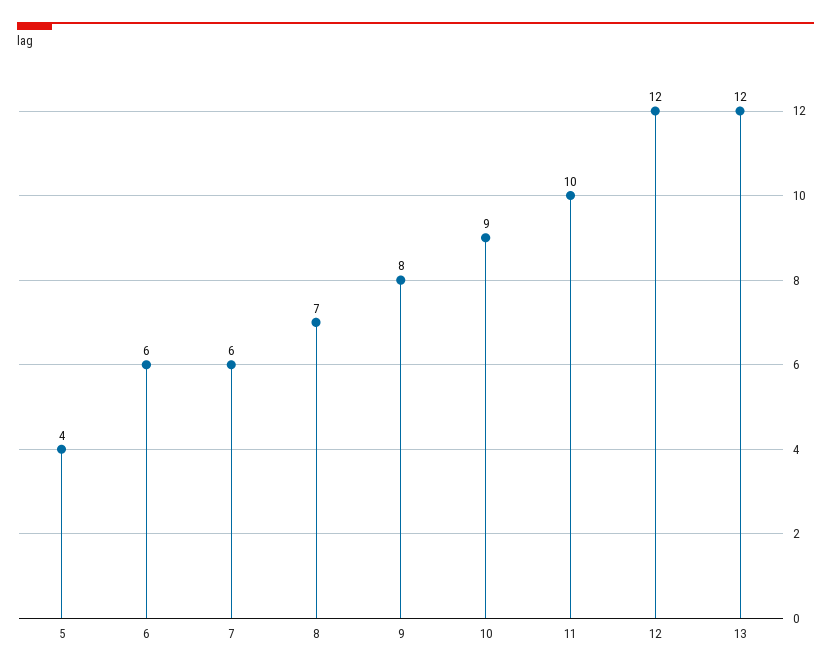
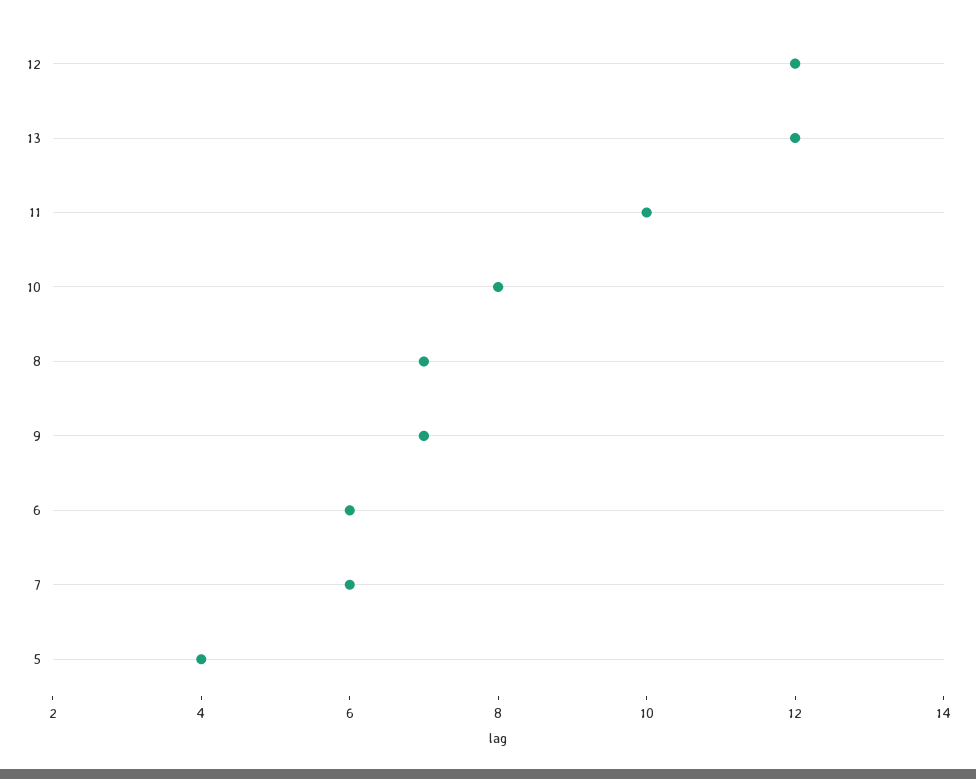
9: 8 -> 7
10: 9 -> 8

